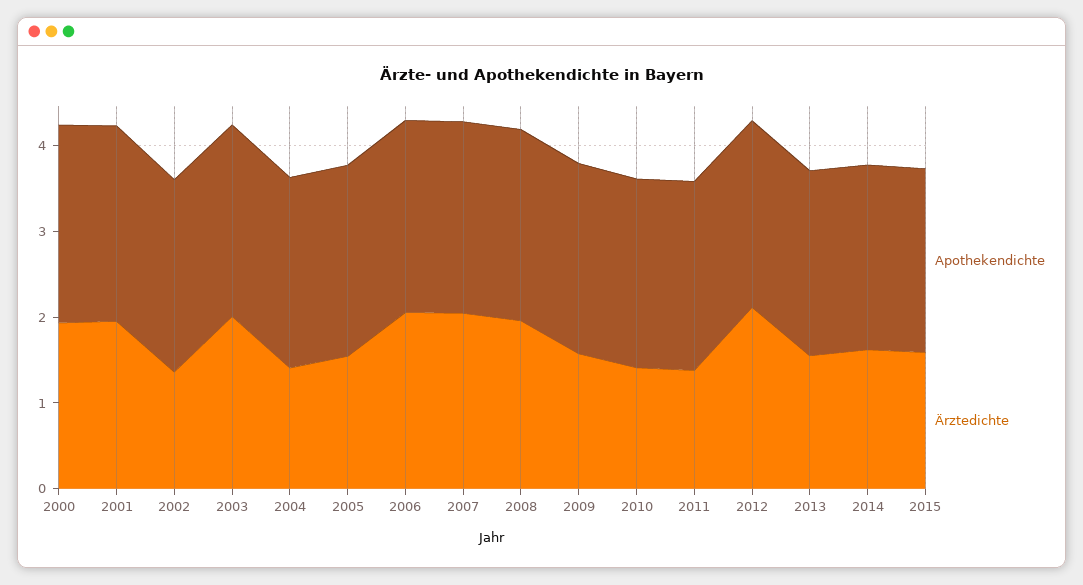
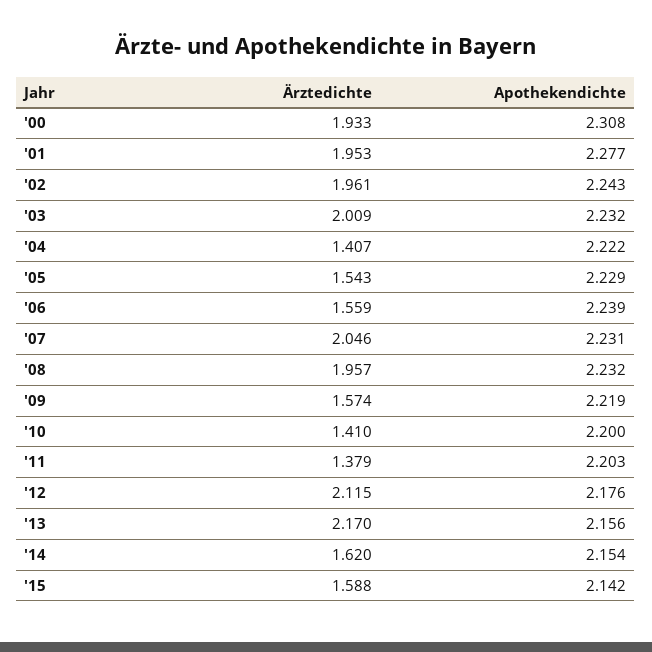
Ärztedichte, 2002: 1.4 -> 1.961
Ärztedichte, 2006: 2 -> 1.559
Ärztedichte, 2013: 1.6 -> 2.17

